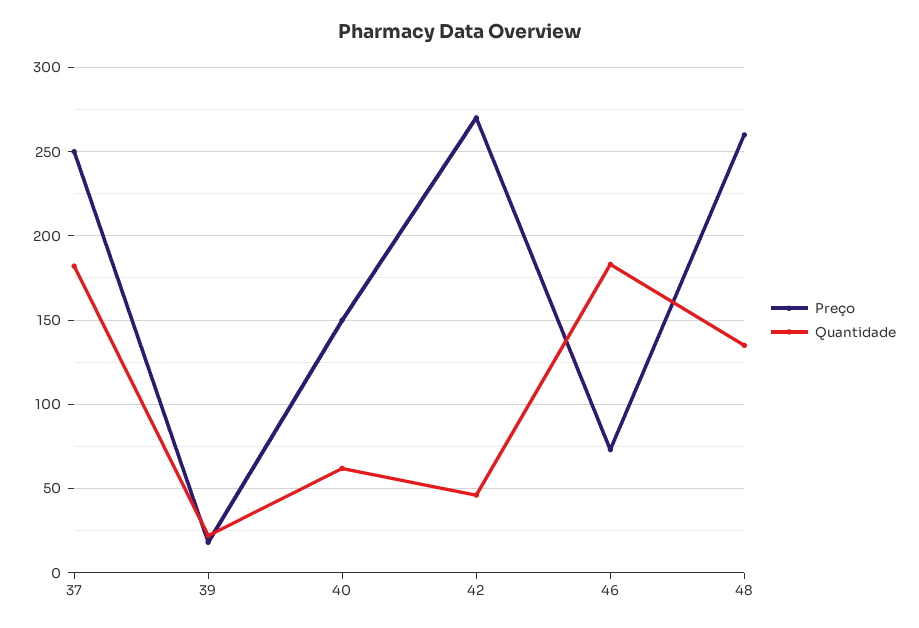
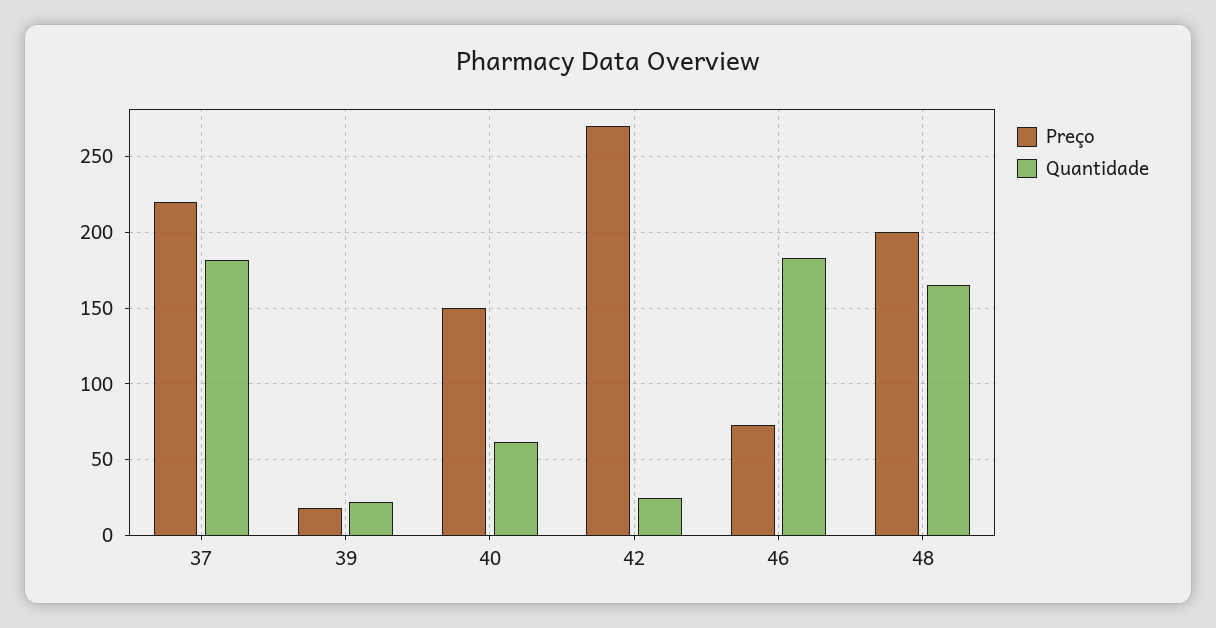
Preço, 37: 250 -> 220
Quantidade, 42: 45 -> 25
Preço, 48: 260 -> 200
Quantidade, 48: 135 -> 165

